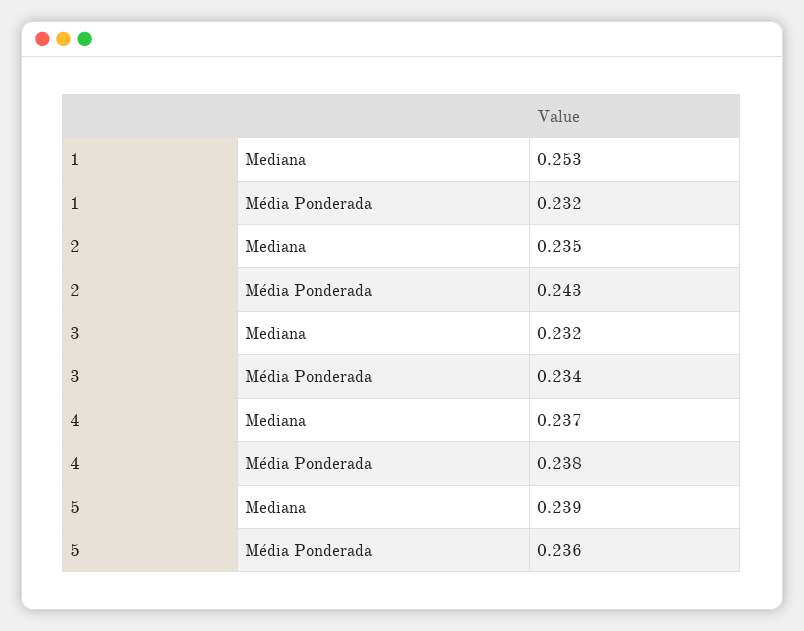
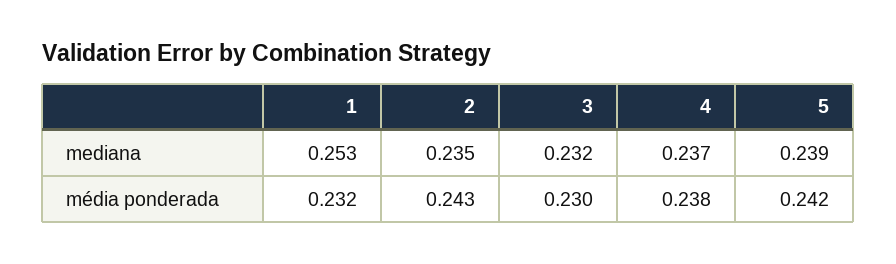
3, Média Ponderada: 0.234 -> 0.23
5, Média Ponderada: 0.236 -> 0.242

